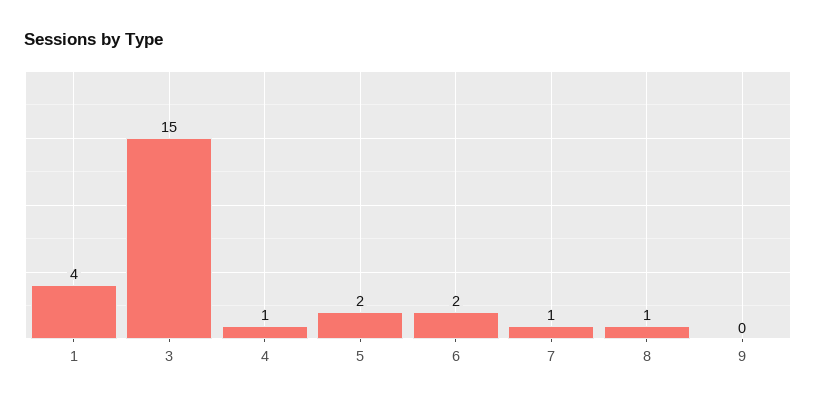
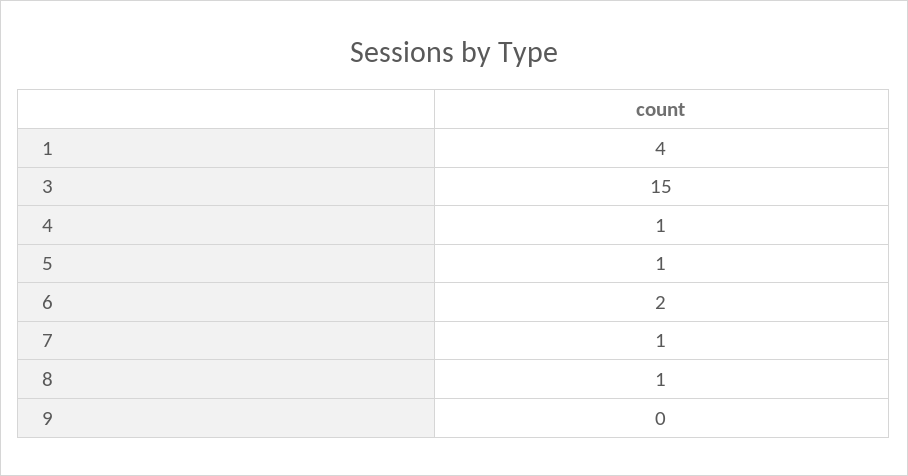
5: 2 -> 1

